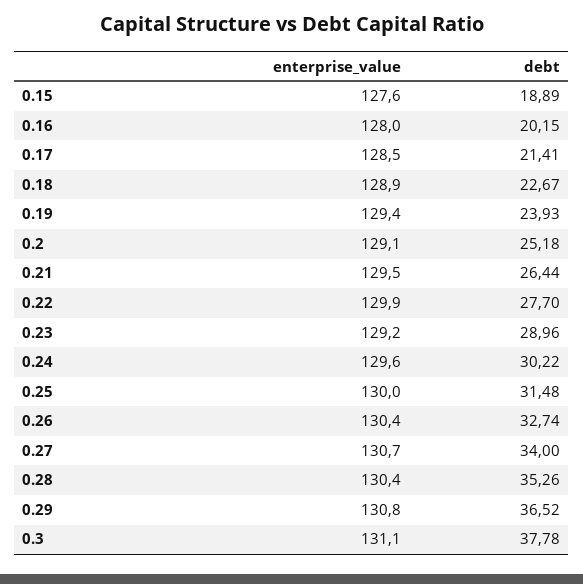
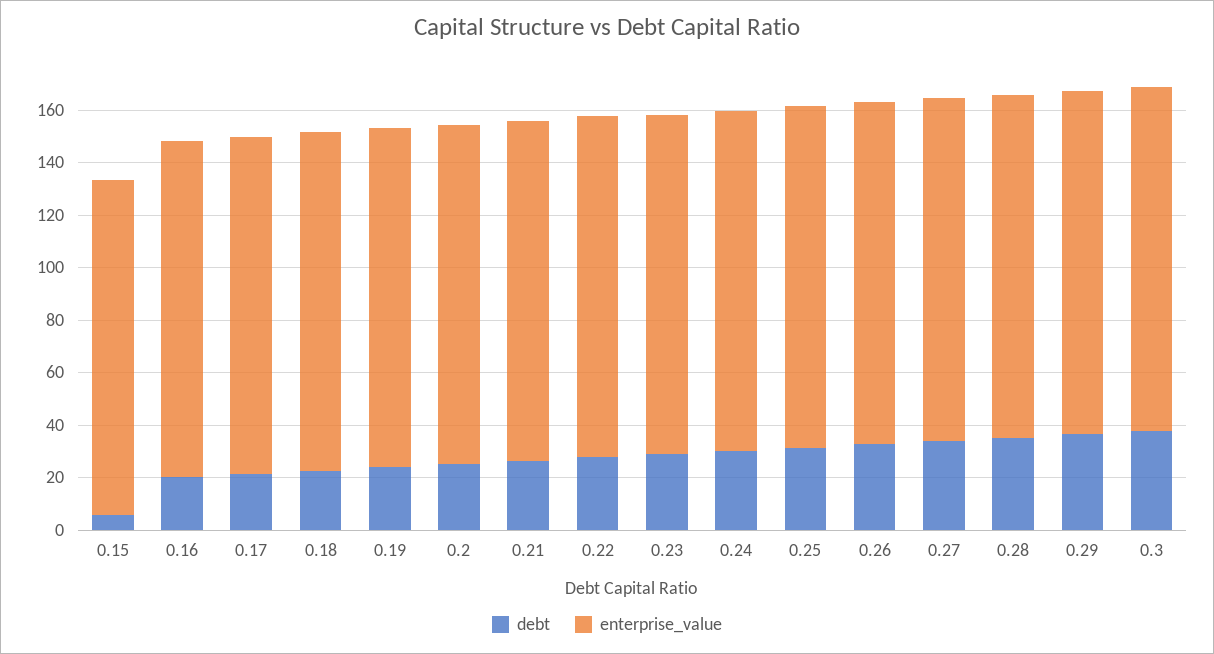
debt, 0.15: 18.89 -> 5

